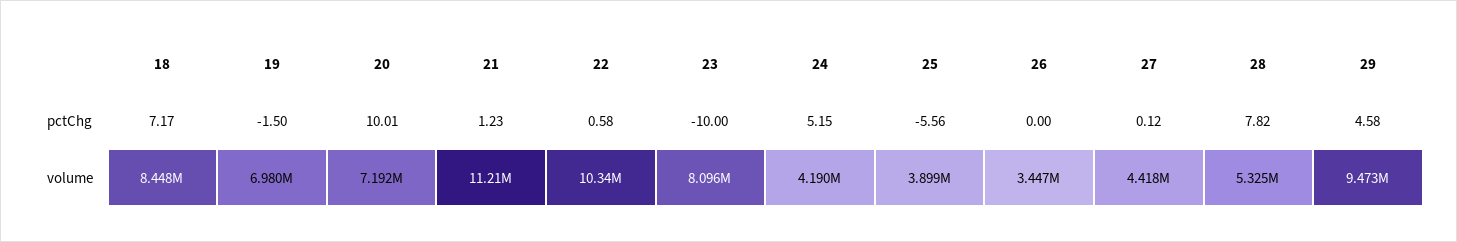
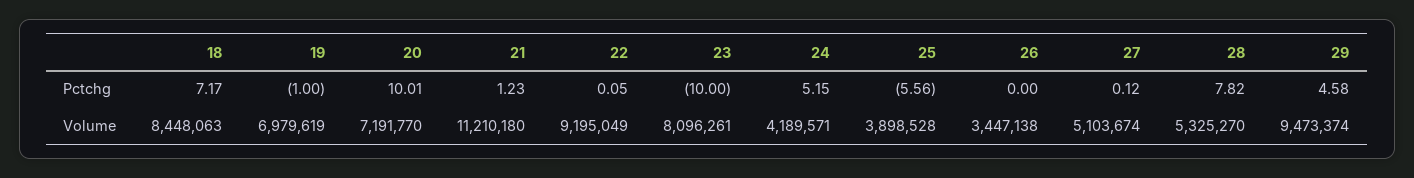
19, pctChg: -1.5 -> -1
22, pctChg: 0.58 -> 0.05
22, volume: 10340000 -> 9195049
27, volume: 4418000 -> 5103674

